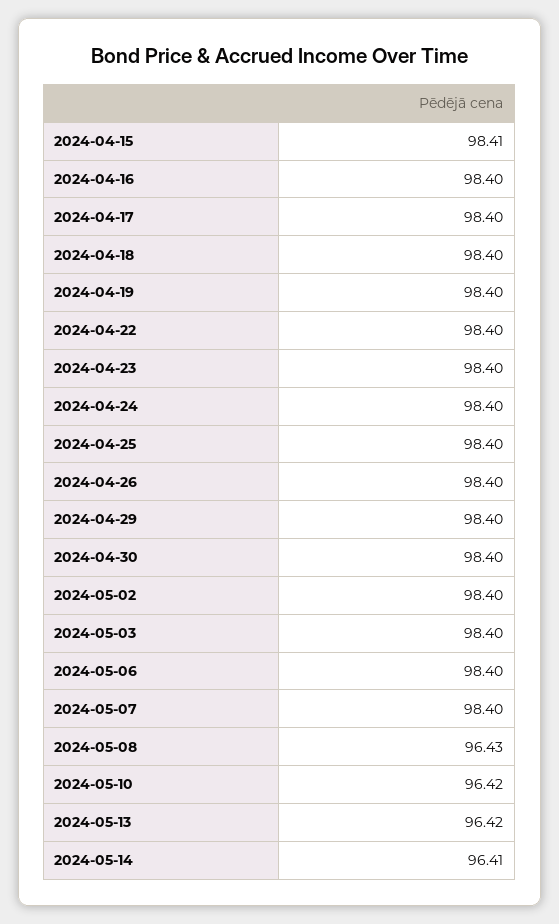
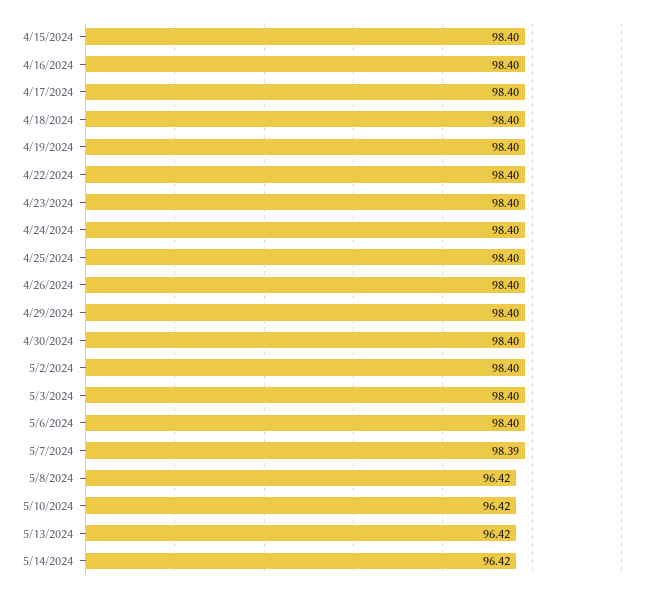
2024-04-15: 98.41 -> 98.4
2024-05-07: 98.4 -> 98.39
2024-05-08: 96.43 -> 96.42
2024-05-14: 96.41 -> 96.42

